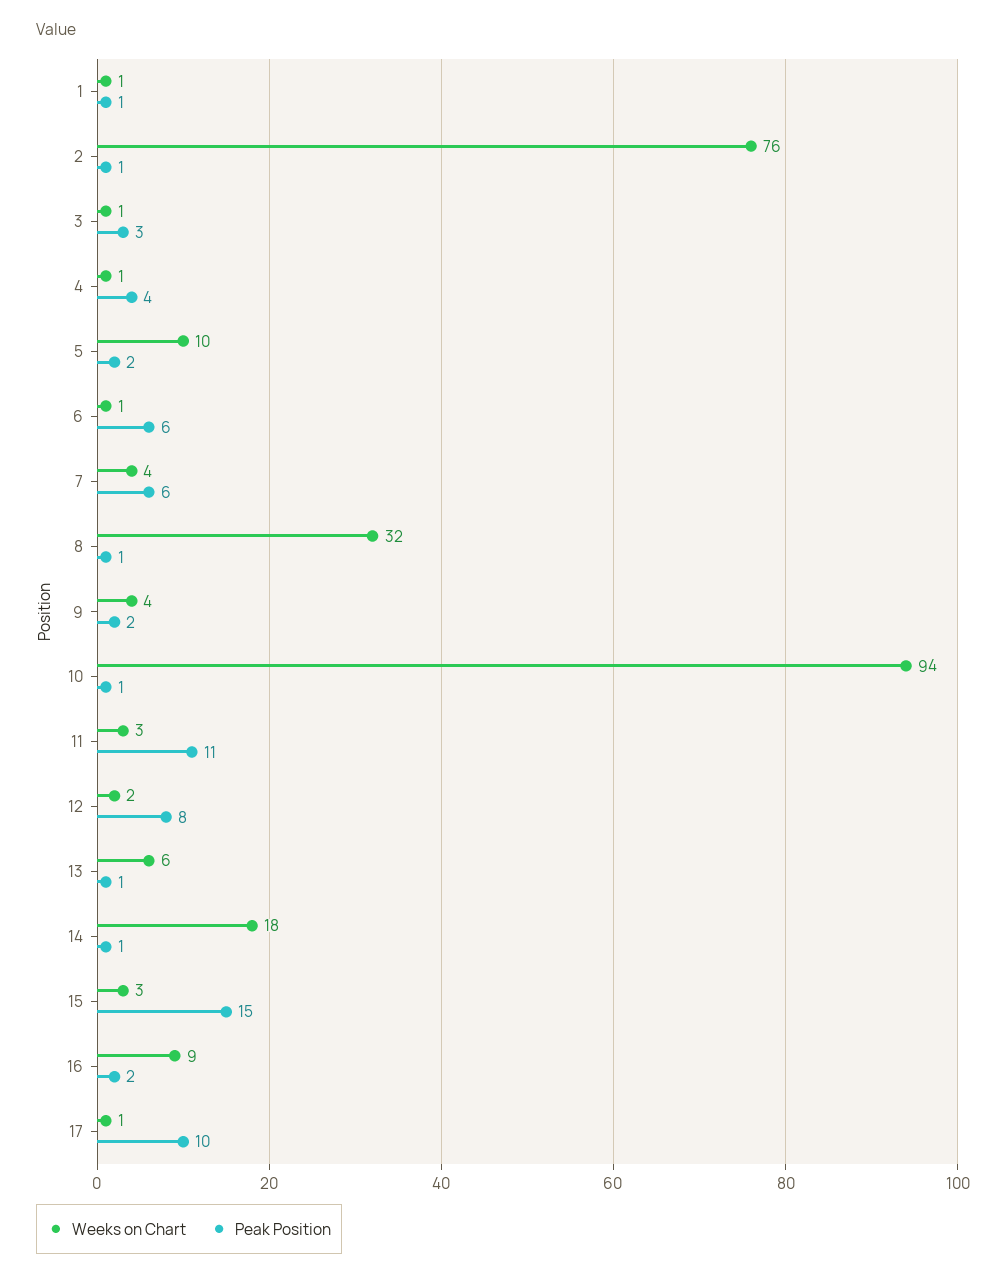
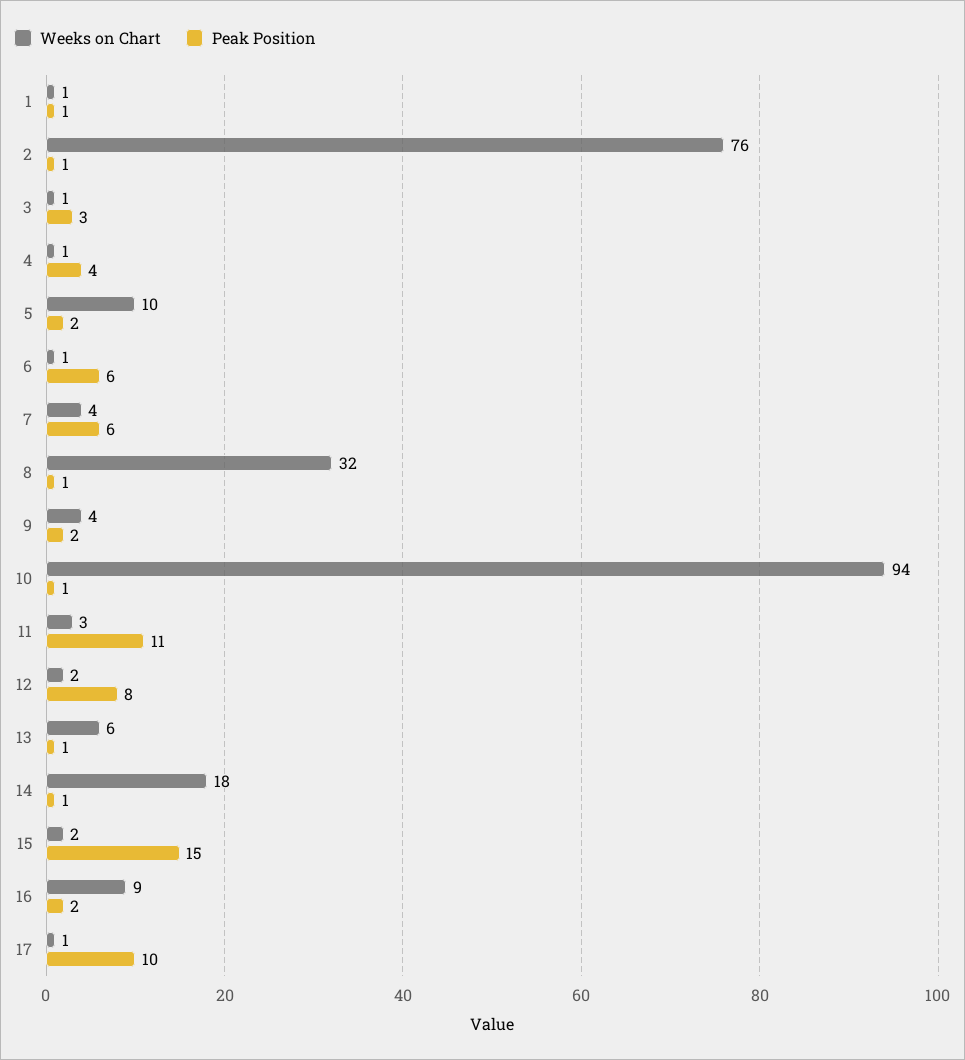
Weeks on Chart, 15: 3 -> 2

